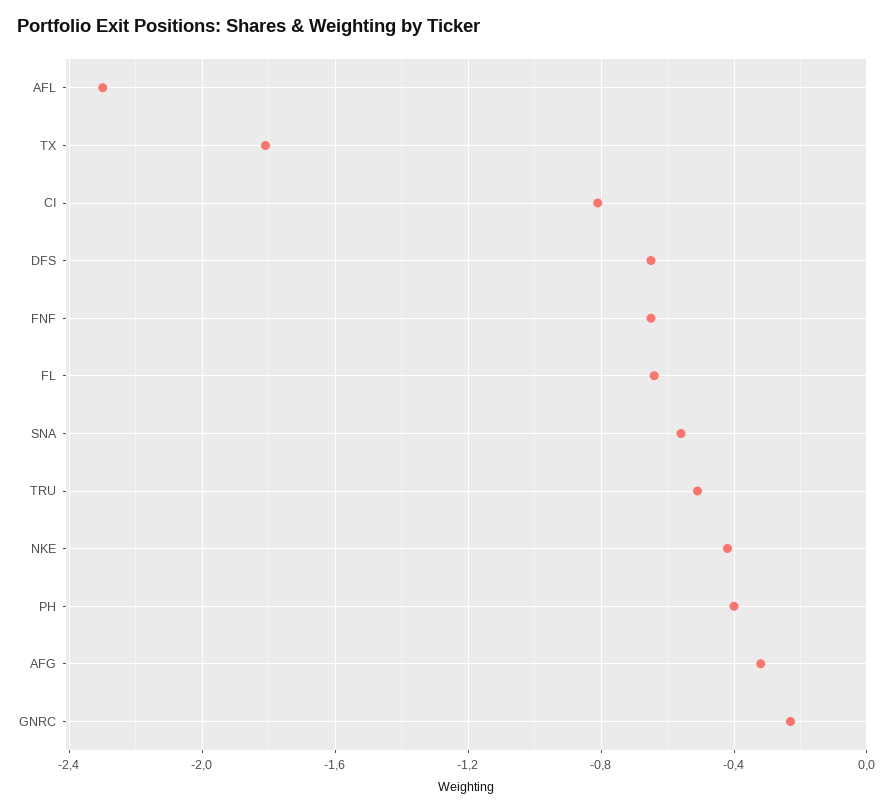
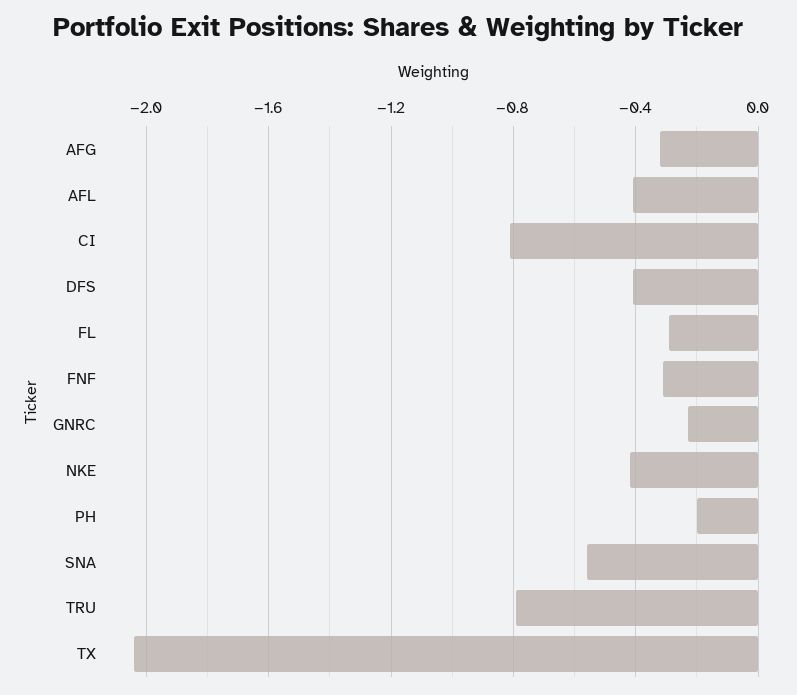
AFL: -2.3 -> -0.4
TX: -1.8 -> -2.05
DFS: -0.65 -> -0.4
FNF: -0.65 -> -0.3
FL: -0.65 -> -0.3
TRU: -0.5 -> -0.8
PH: -0.4 -> -0.2

